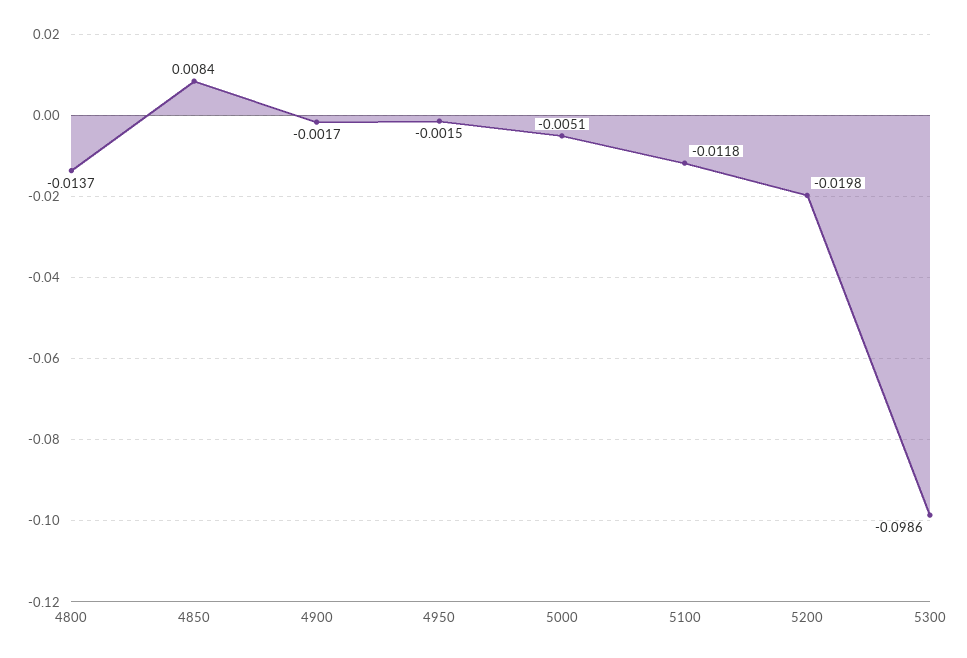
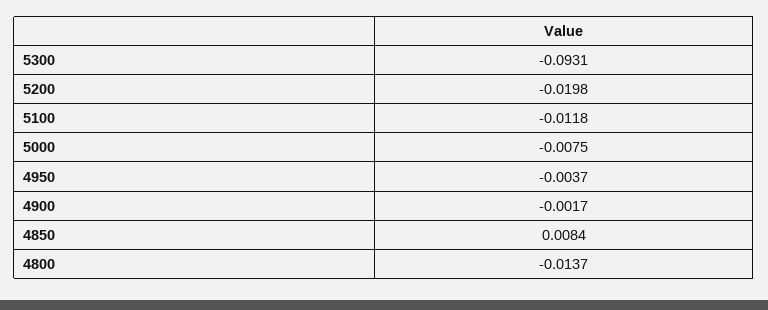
4950: -0.0015 -> -0.0037
5000: -0.0051 -> -0.0075
5300: -0.0986 -> -0.0931

